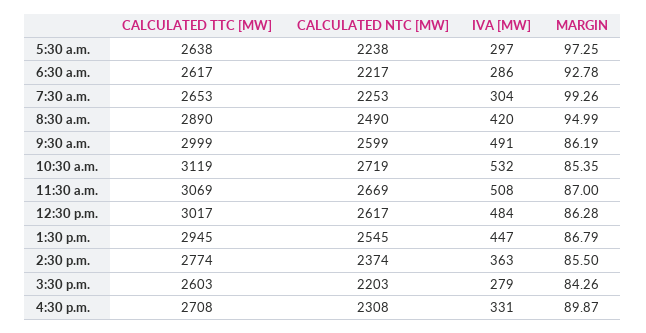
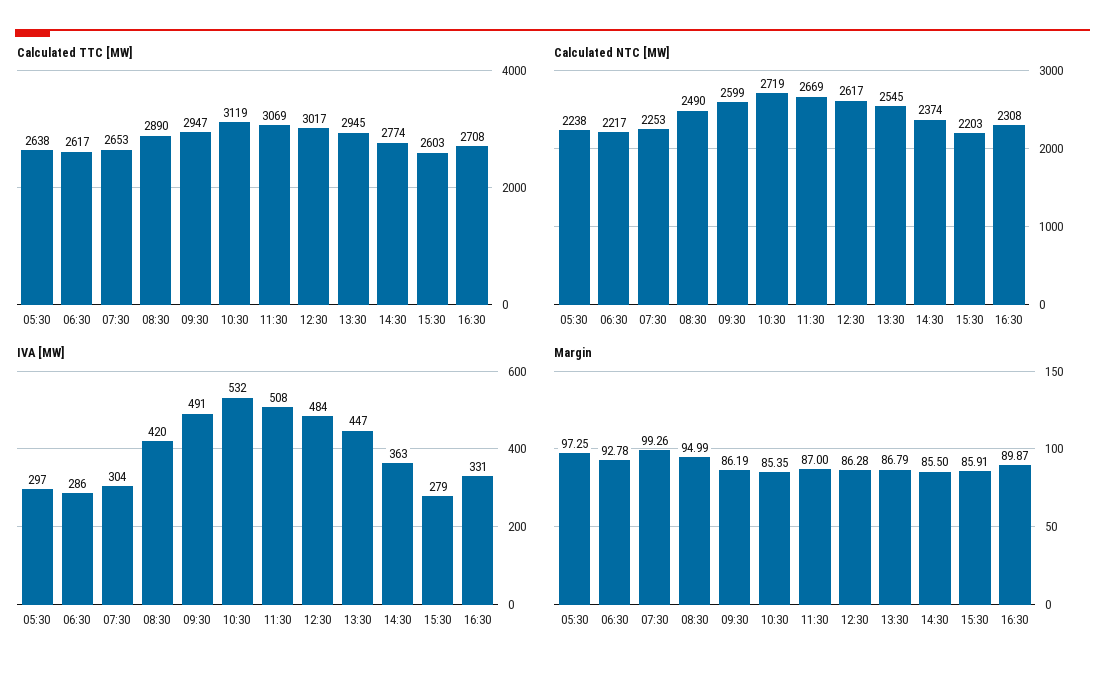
CALCULATED TTC [MW], 9:30 a.m.: 2999 -> 2947
MARGIN, 3:30 p.m.: 84.26 -> 85.91

